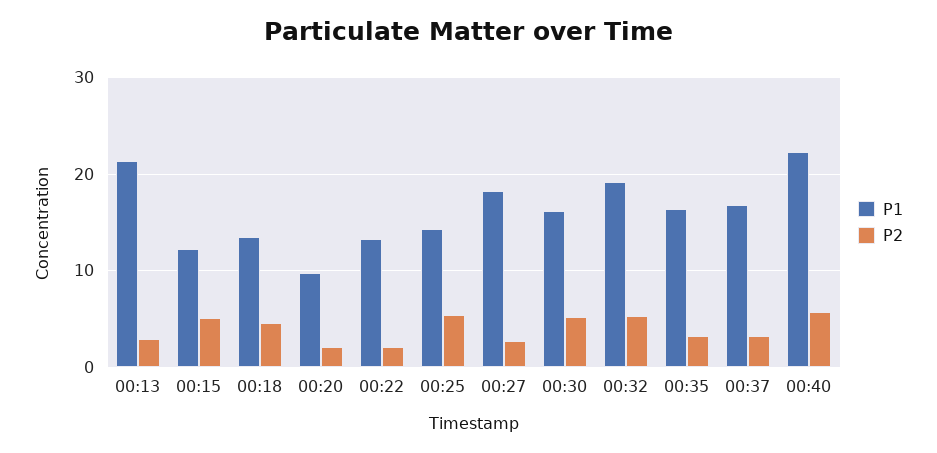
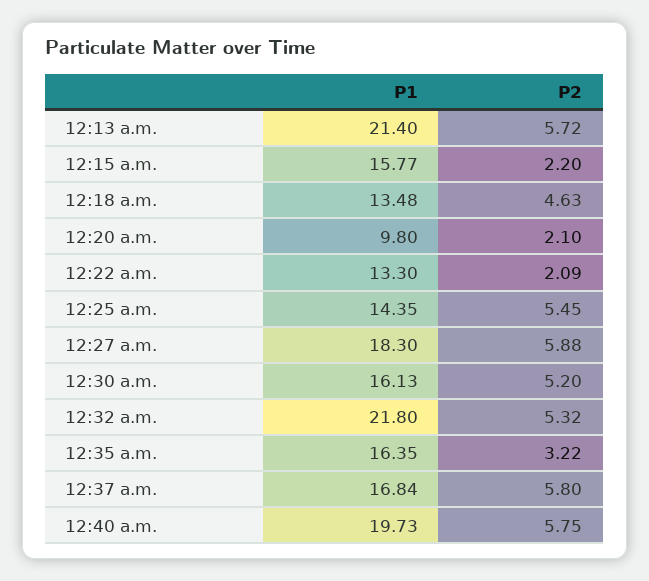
P2, 00:13: 3 -> 5.72
P1, 00:15: 12 -> 15.77
P2, 00:15: 5 -> 2.2
P2, 00:27: 3 -> 5.88
P1, 00:32: 19 -> 21.8
P2, 00:37: 3 -> 5.8
P1, 00:40: 22 -> 19.73

